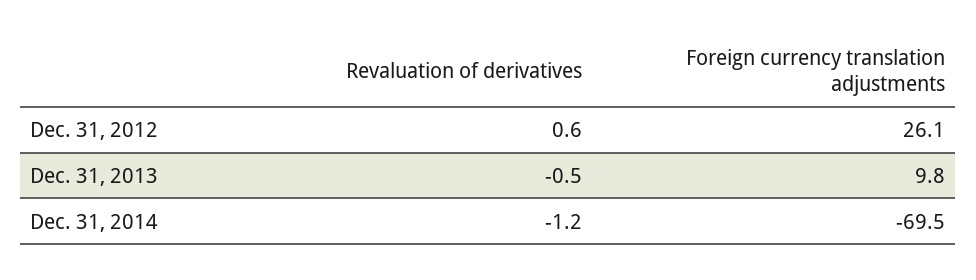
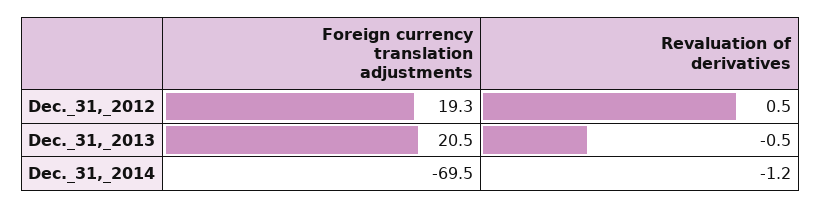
Revaluation of derivatives, Dec. 31, 2012: 0.6 -> 0.5
Foreign currency translation adjustments, Dec. 31, 2012: 26.1 -> 19.3
Foreign currency translation adjustments, Dec. 31, 2013: 9.8 -> 20.5

